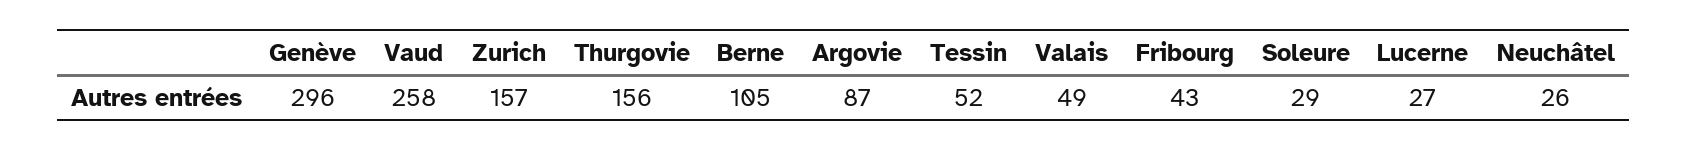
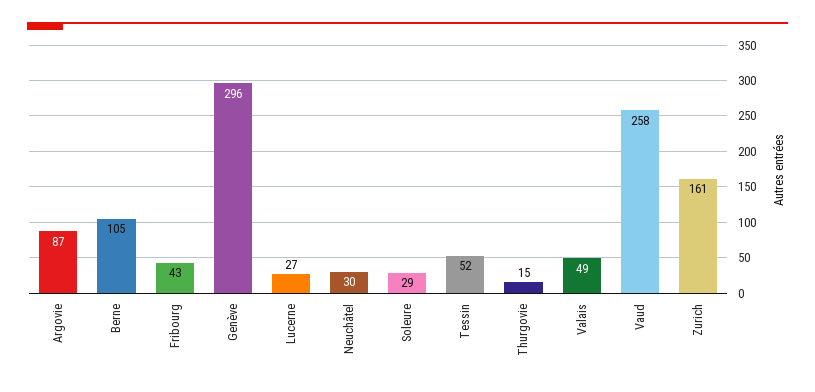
Zurich: 157 -> 161
Thurgovie: 156 -> 15
Neuchâtel: 26 -> 30

